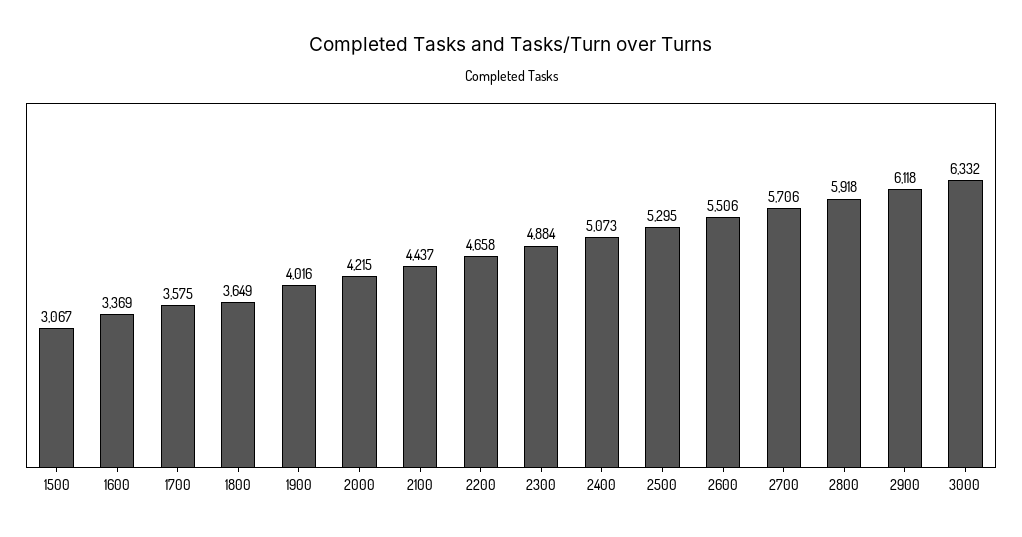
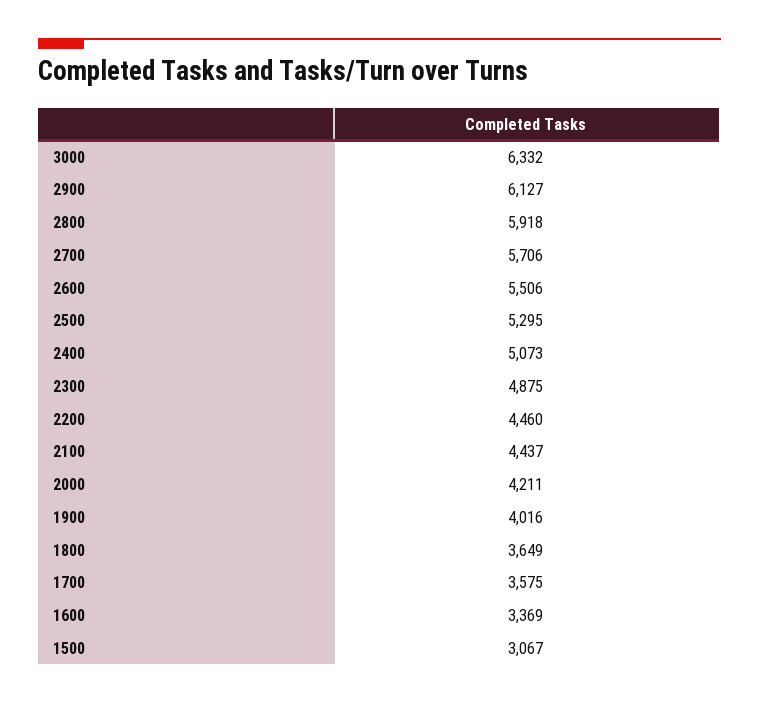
2000: 4215 -> 4211
2200: 4658 -> 4460
2300: 4884 -> 4875
2900: 6118 -> 6127

